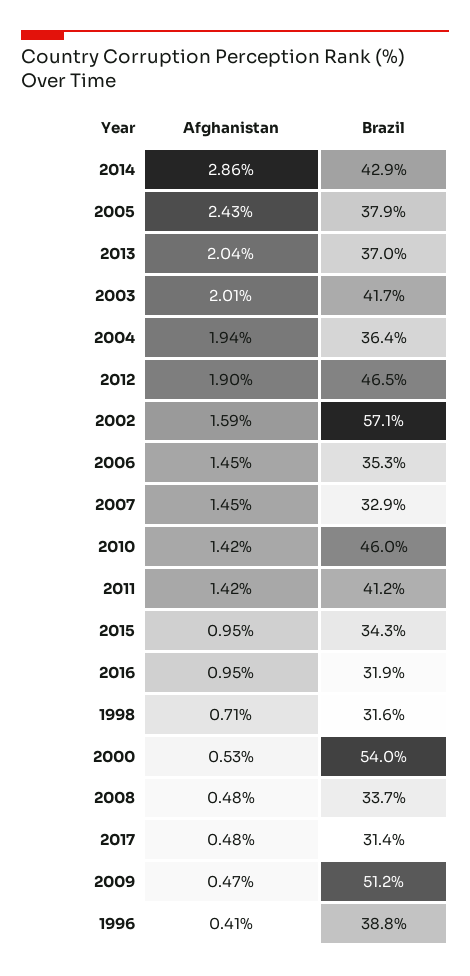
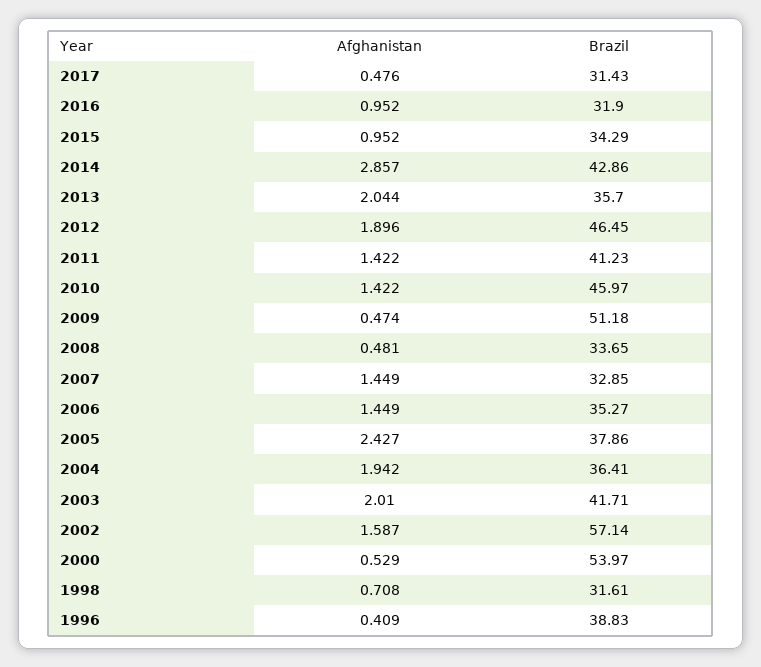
Brazil, 2013: 37 -> 35.7

